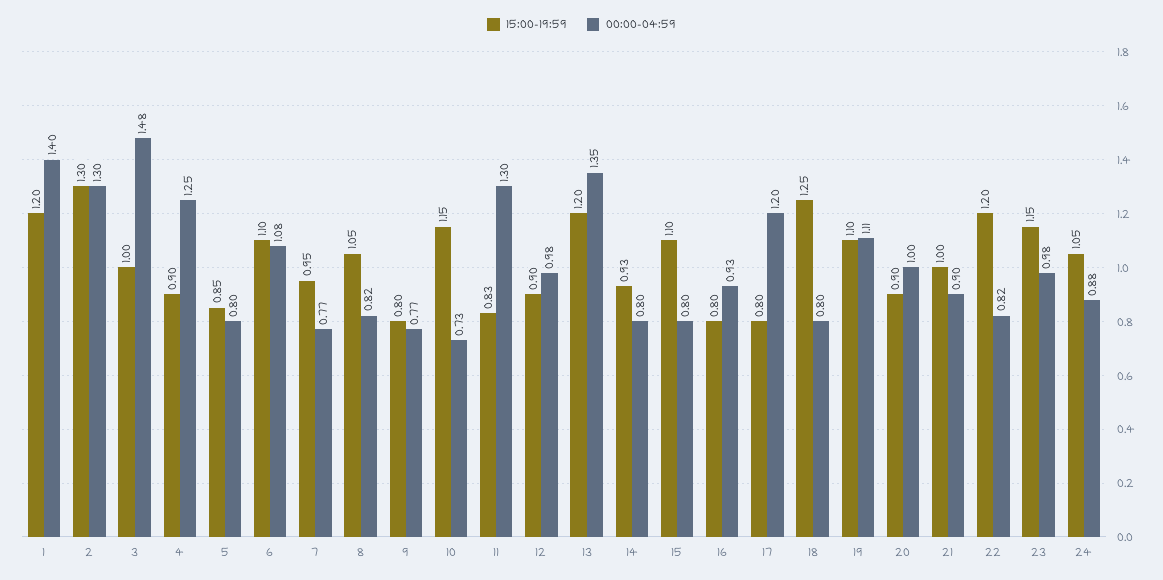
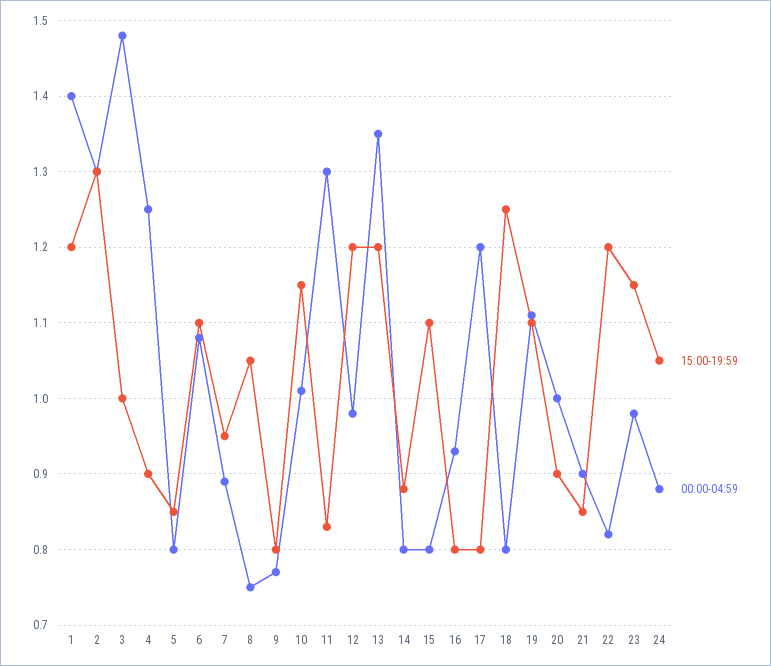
00:00-04:59, 7: 0.77 -> 0.89
00:00-04:59, 8: 0.82 -> 0.75
00:00-04:59, 10: 0.73 -> 1.01
15:00-19:59, 12: 0.9 -> 1.2
15:00-19:59, 14: 0.93 -> 0.88
15:00-19:59, 21: 1 -> 0.85

